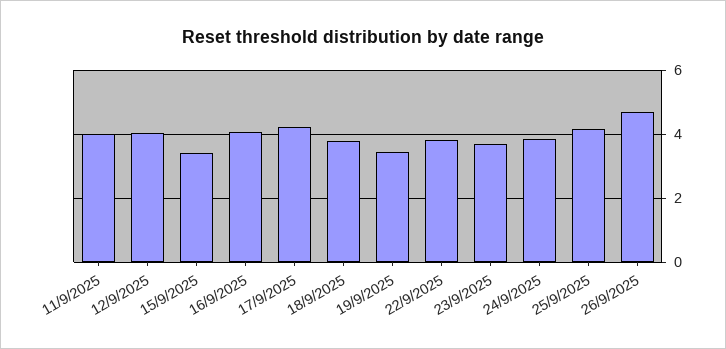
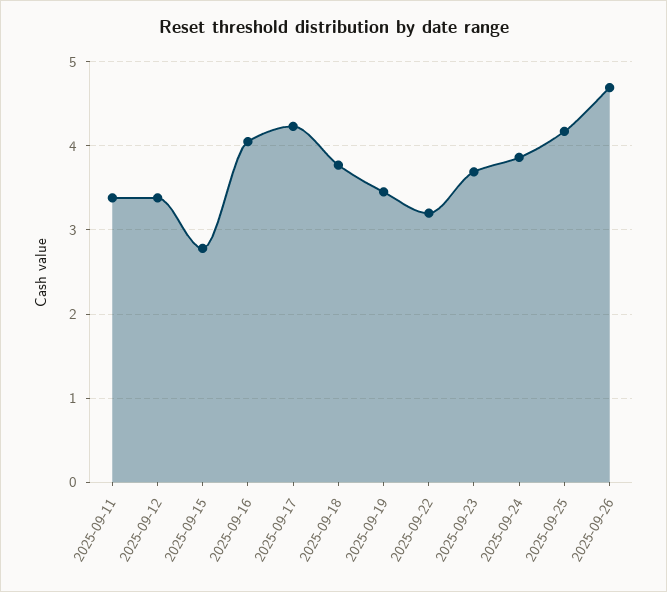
11/9/2025: 4 -> 3.4
12/9/2025: 4 -> 3.4
15/9/2025: 3.4 -> 2.8
22/9/2025: 3.8 -> 3.2

